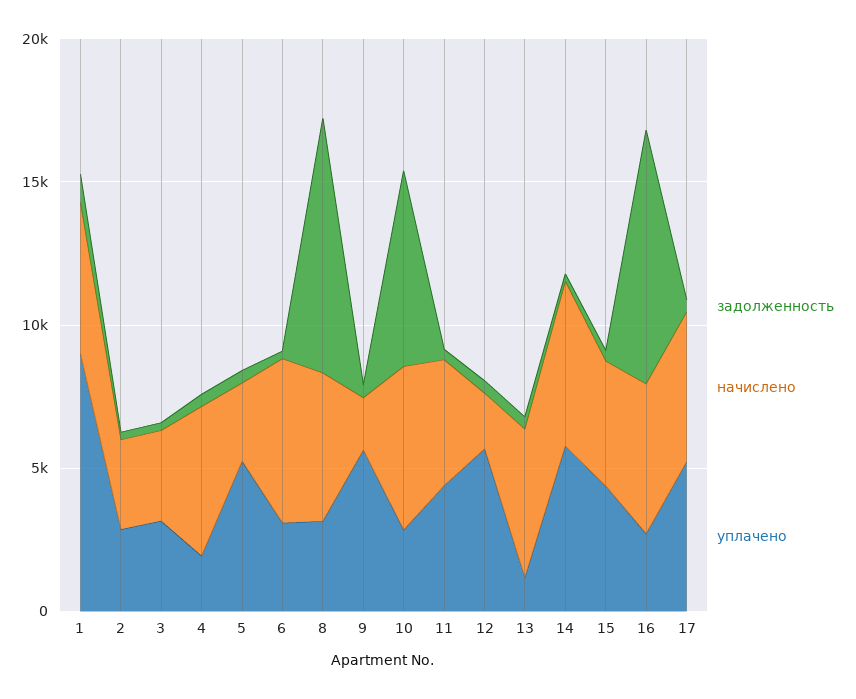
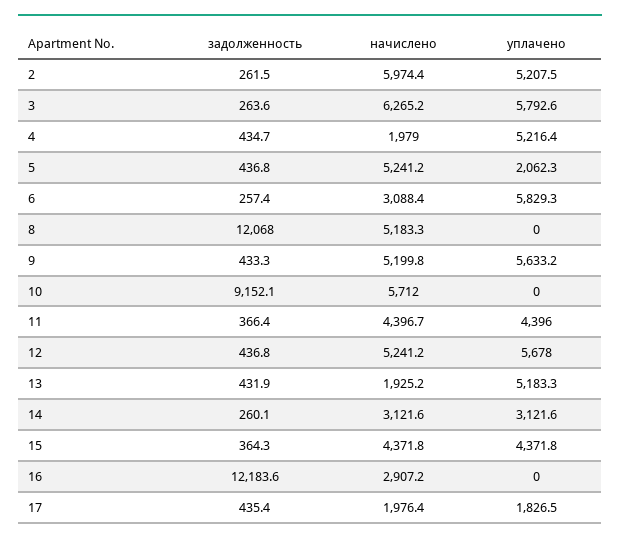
задолженность, 1: 1000 -> none
начислено, 1: 5000 -> none
уплачено, 1: 9000 -> none
начислено, 2: 3000 -> 5974.4
уплачено, 2: 3000 -> 5207.5
начислено, 3: 3000 -> 6265.2
уплачено, 3: 3000 -> 5792.6
начислено, 4: 5000 -> 1979
уплачено, 4: 2000 -> 5216.4
начислено, 5: 3000 -> 5241.2
уплачено, 5: 5000 -> 2062.3
начислено, 6: 6000 -> 3088.4
уплачено, 6: 3000 -> 5829.3
задолженность, 8: 9000 -> 12068
уплачено, 8: 3000 -> 0
начислено, 9: 2000 -> 5199.8
задолженность, 10: 7000 -> 9152.1
уплачено, 10: 3000 -> 0
начислено, 12: 2000 -> 5241.2
начислено, 13: 5000 -> 1925.2
уплачено, 13: 1000 -> 5183.3
начислено, 14: 6000 -> 3121.6
уплачено, 14: 6000 -> 3121.6
задолженность, 16: 9000 -> 12183.6
начислено, 16: 5000 -> 2907.2
уплачено, 16: 3000 -> 0
начислено, 17: 5000 -> 1976.4
уплачено, 17: 5000 -> 1826.5

